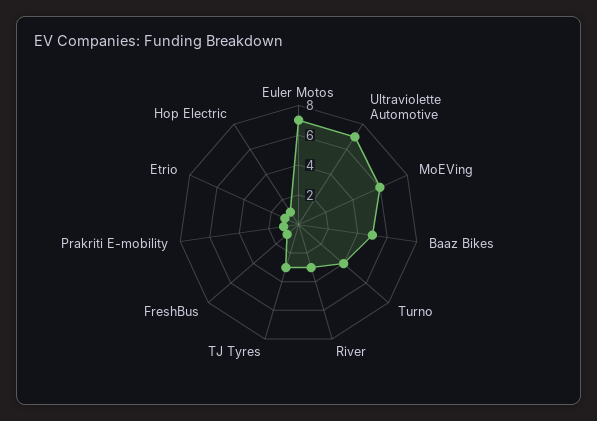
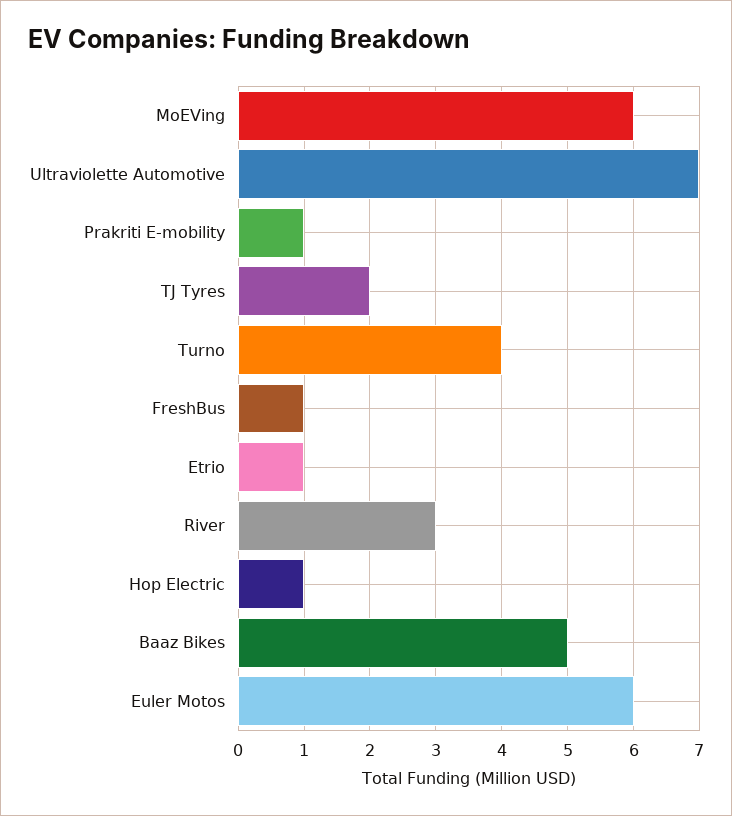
Euler Motos: 7 -> 6
TJ Tyres: 3 -> 2

